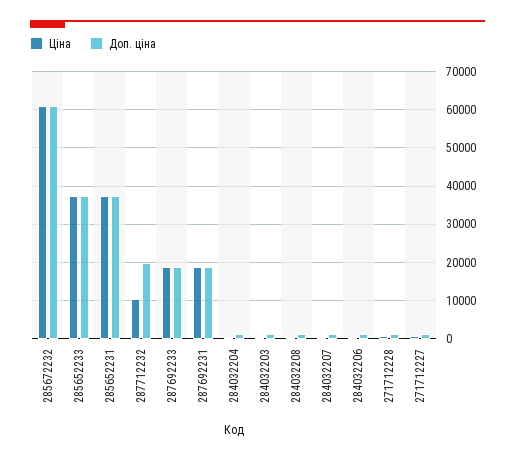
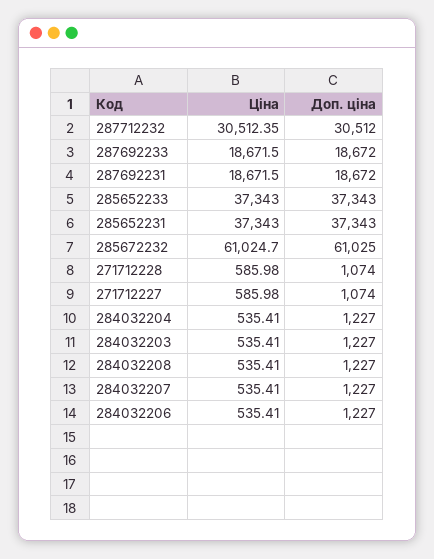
Ціна, 287712232: 10000 -> 30512.35
Доп. ціна, 287712232: 20000 -> 30512

